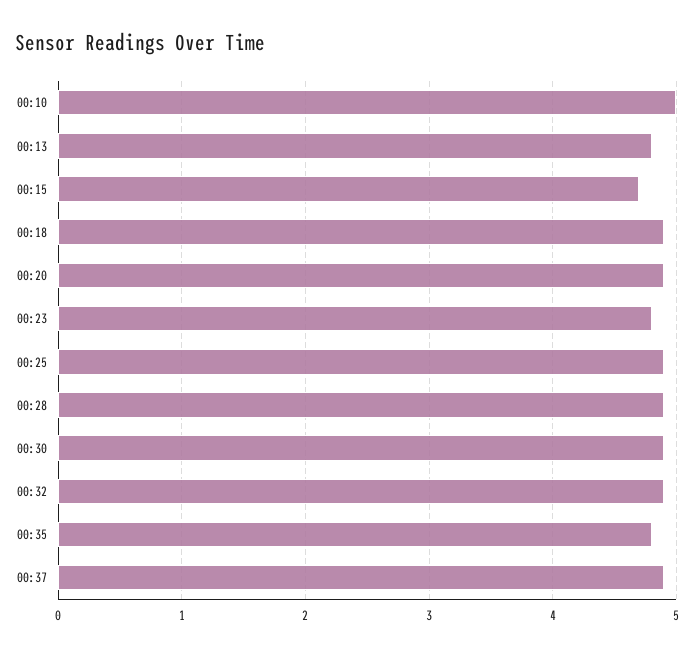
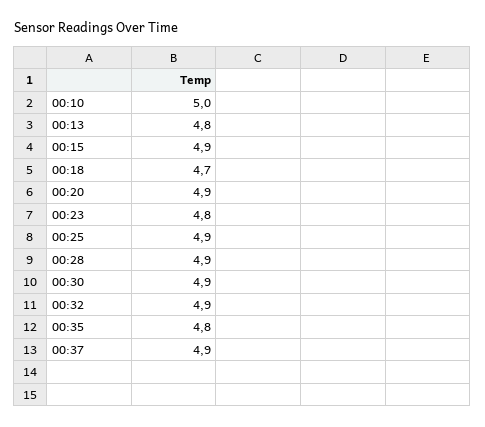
00:15: 4.7 -> 4.9
00:18: 4.9 -> 4.7

